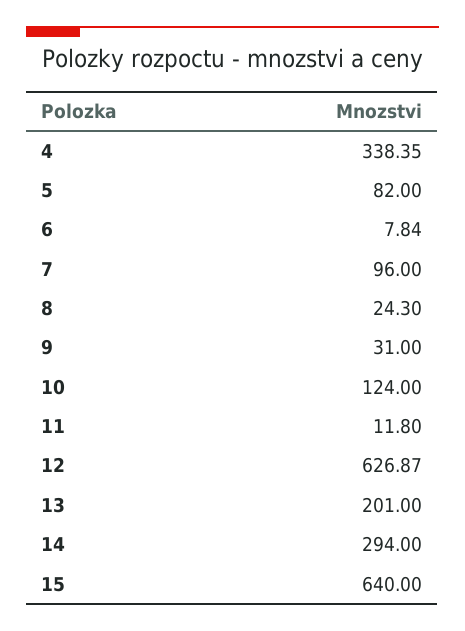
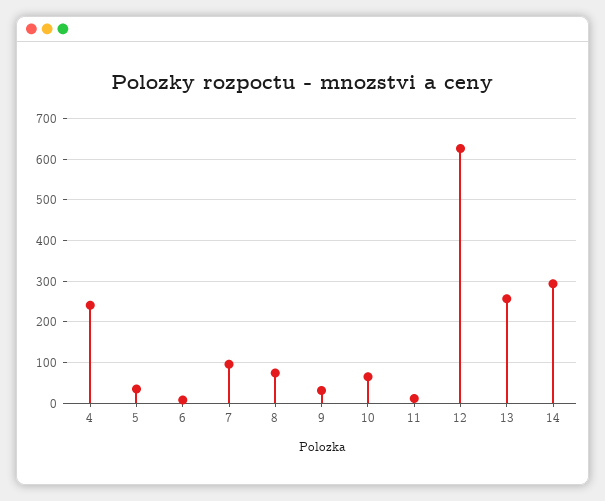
4: 338.35 -> 240
5: 82 -> 40
8: 24.3 -> 80
10: 124 -> 60
13: 201 -> 260
15: 640 -> none

